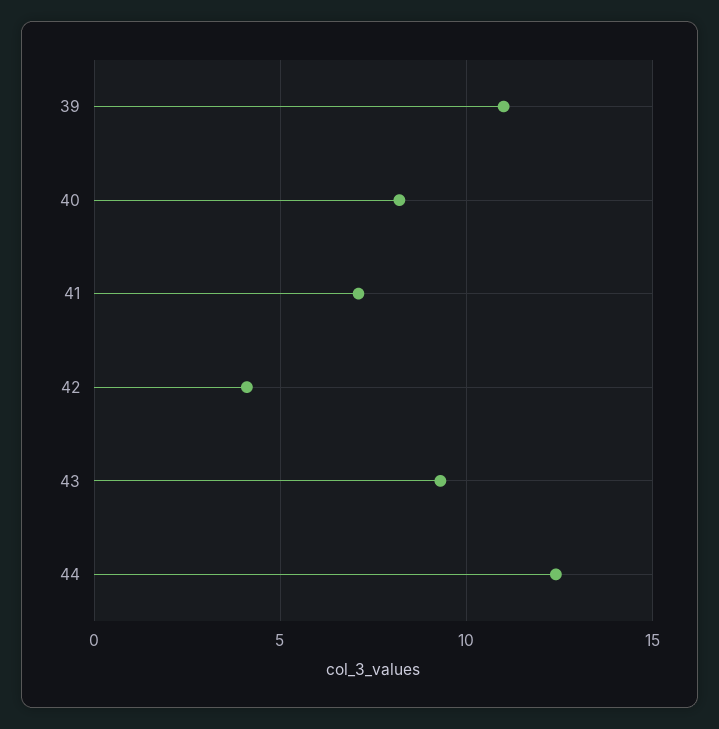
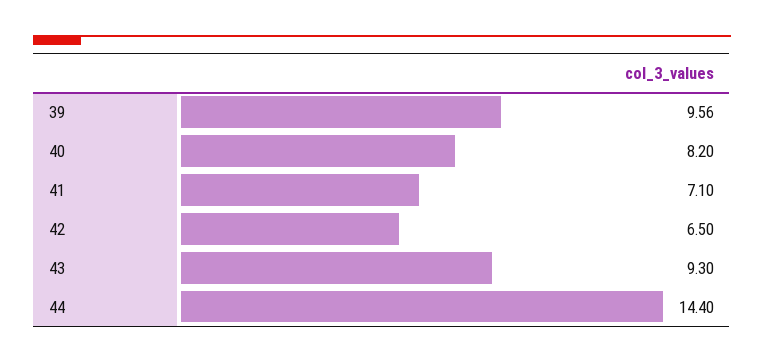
39: 11 -> 9.56
42: 4 -> 6.5
44: 12.5 -> 14.4

